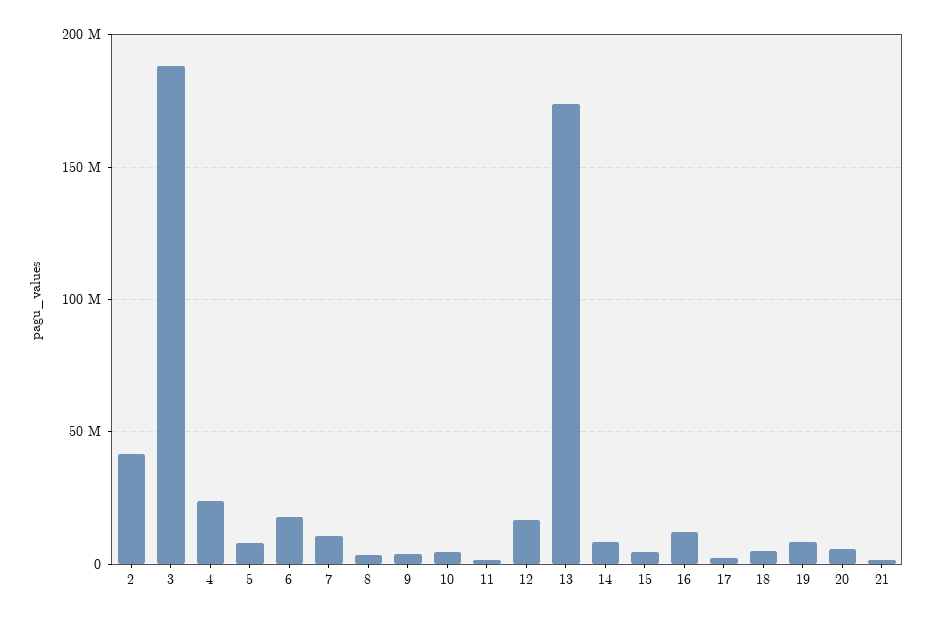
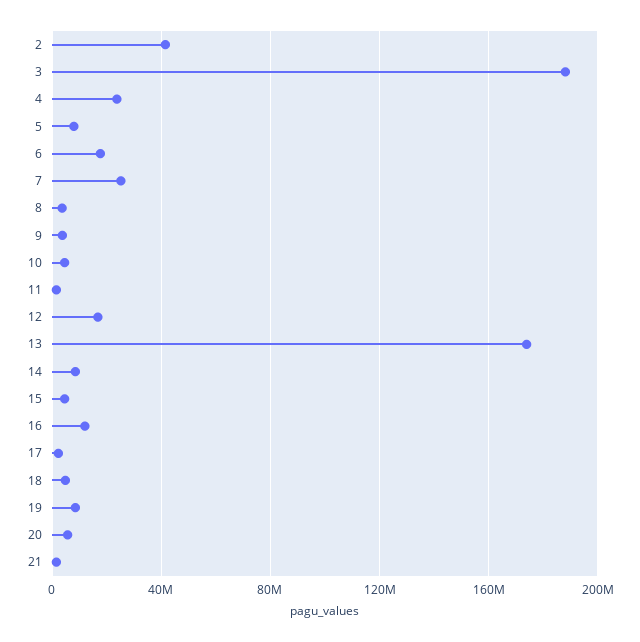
7: 10000000 -> 25000000

